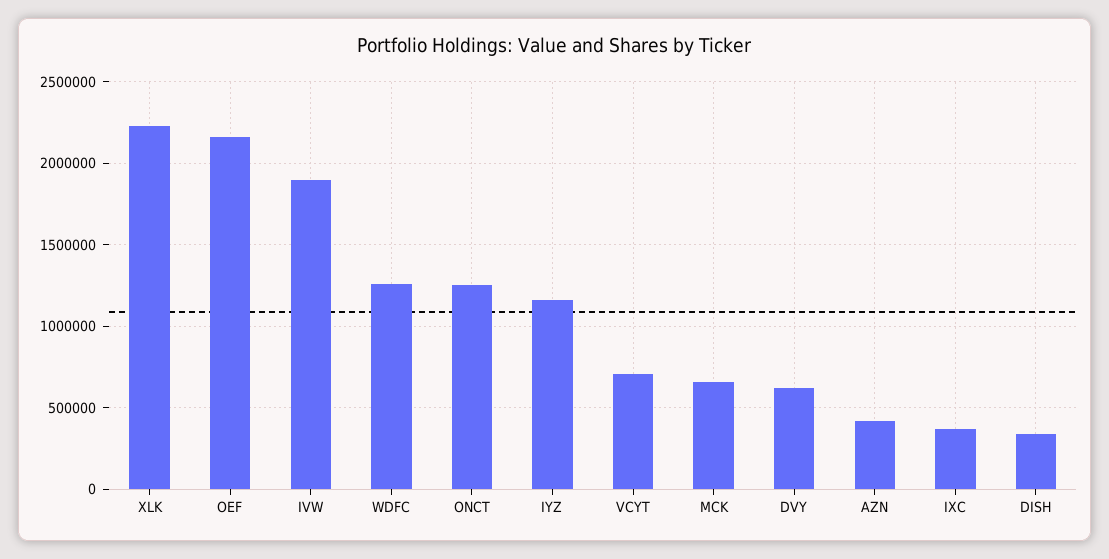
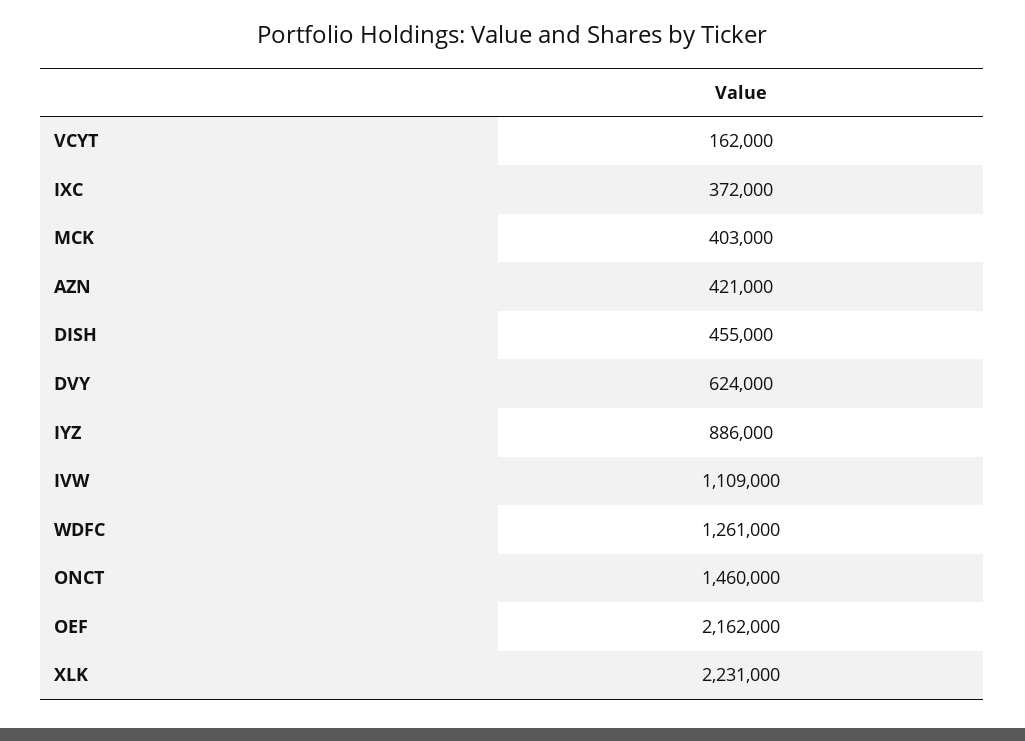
IVW: 1900000 -> 1109000
ONCT: 1250000 -> 1460000
IYZ: 1150000 -> 886000
VCYT: 700000 -> 162000
MCK: 650000 -> 403000
DISH: 350000 -> 455000

